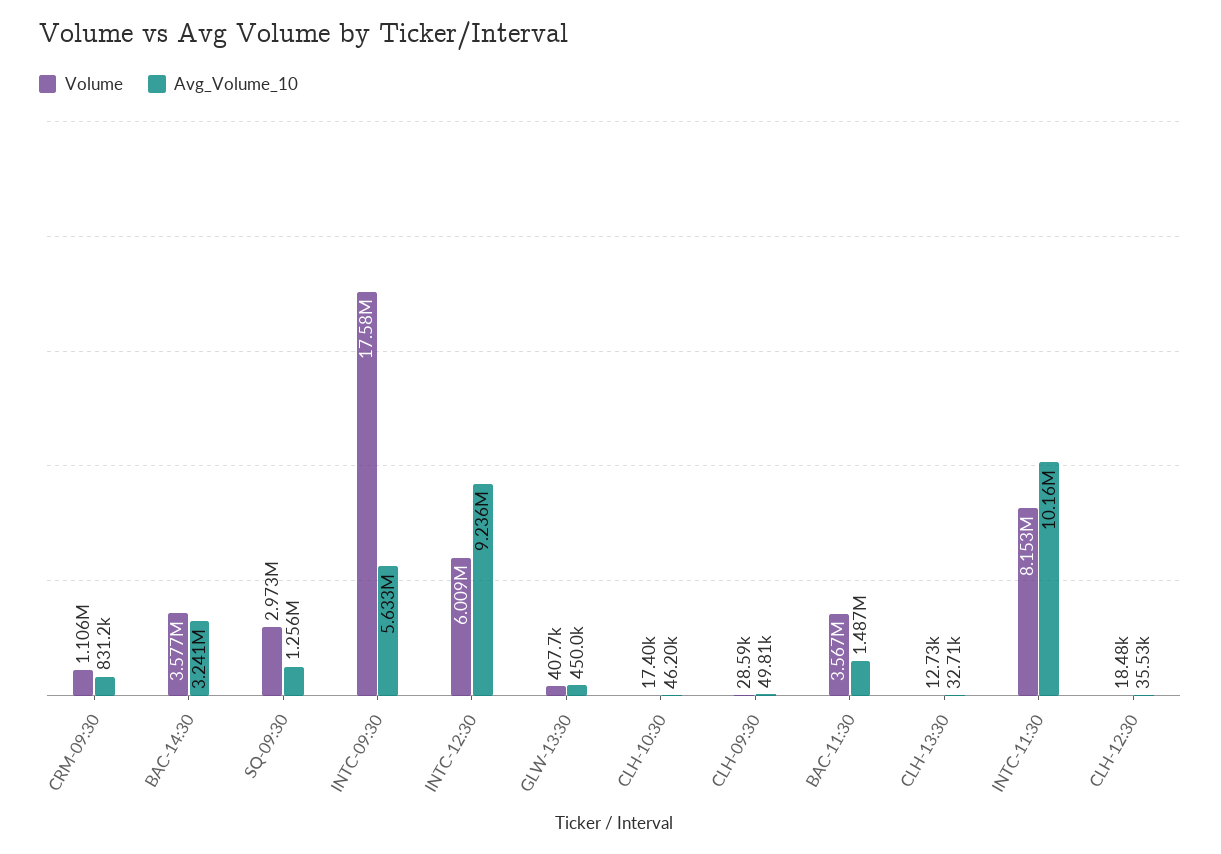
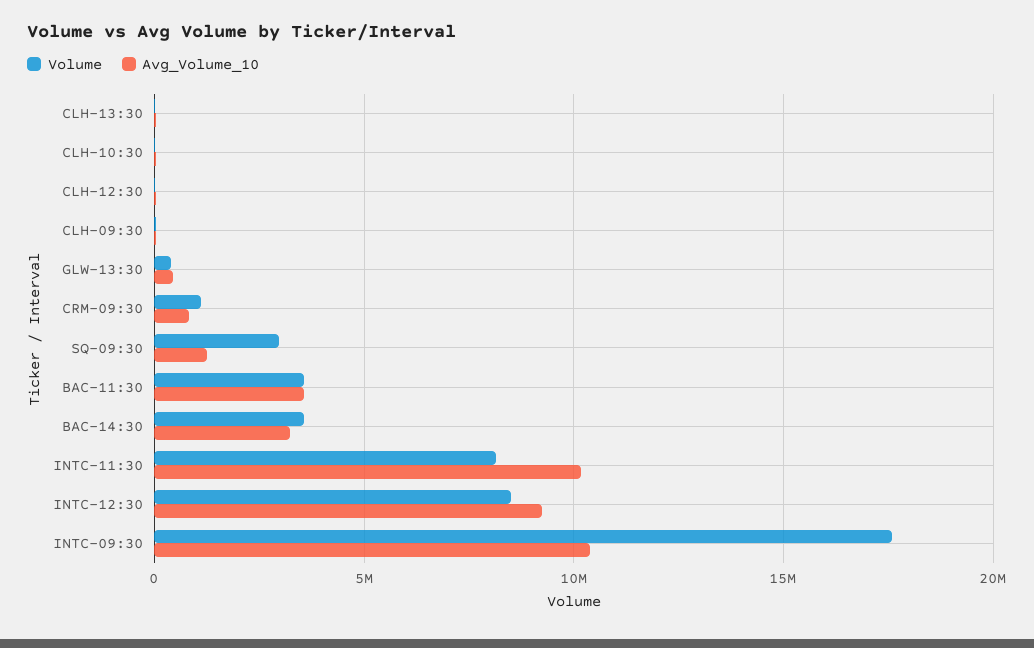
Avg_Volume_10, INTC-09:30: 5633000 -> 10500000
Volume, INTC-12:30: 6009000 -> 8500000
Avg_Volume_10, BAC-11:30: 1487000 -> 3500000

